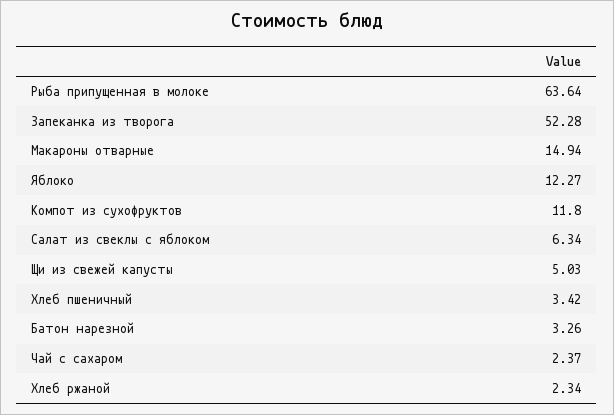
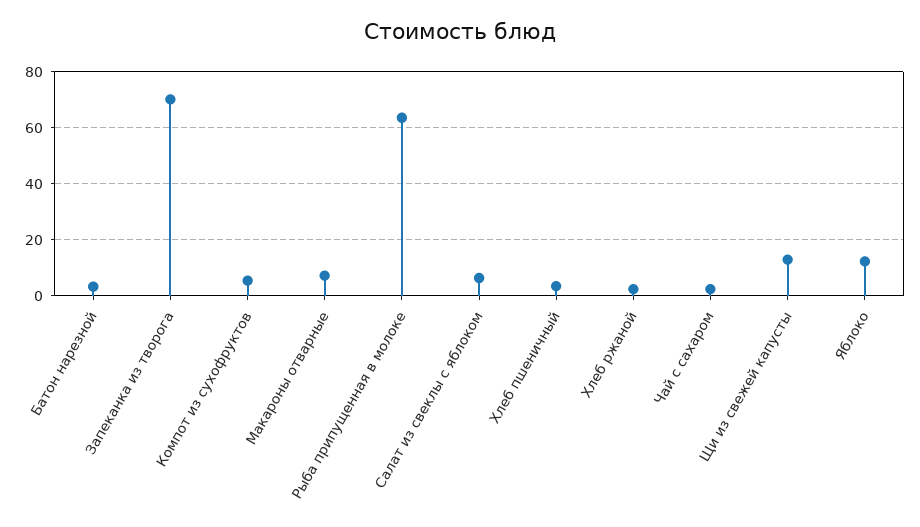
Запеканка из творога: 52.28 -> 70
Макароны отварные: 14.94 -> 7.5
Компот из сухофруктов: 11.8 -> 5
Щи из свежей капусты: 5.03 -> 12.5

